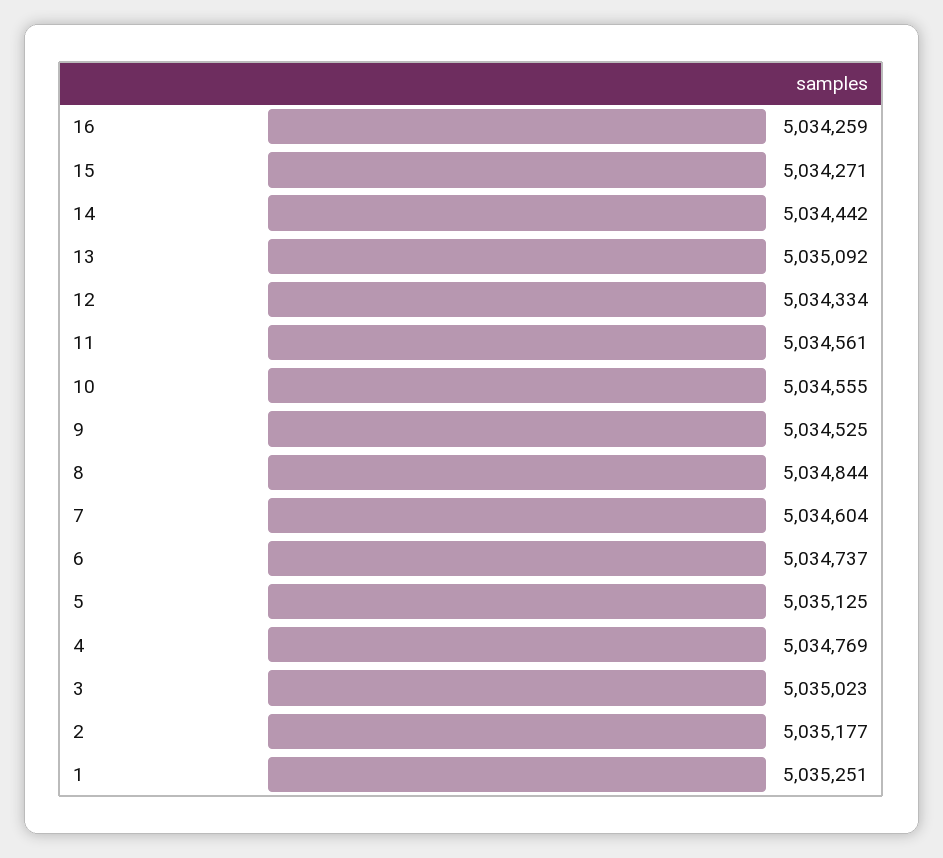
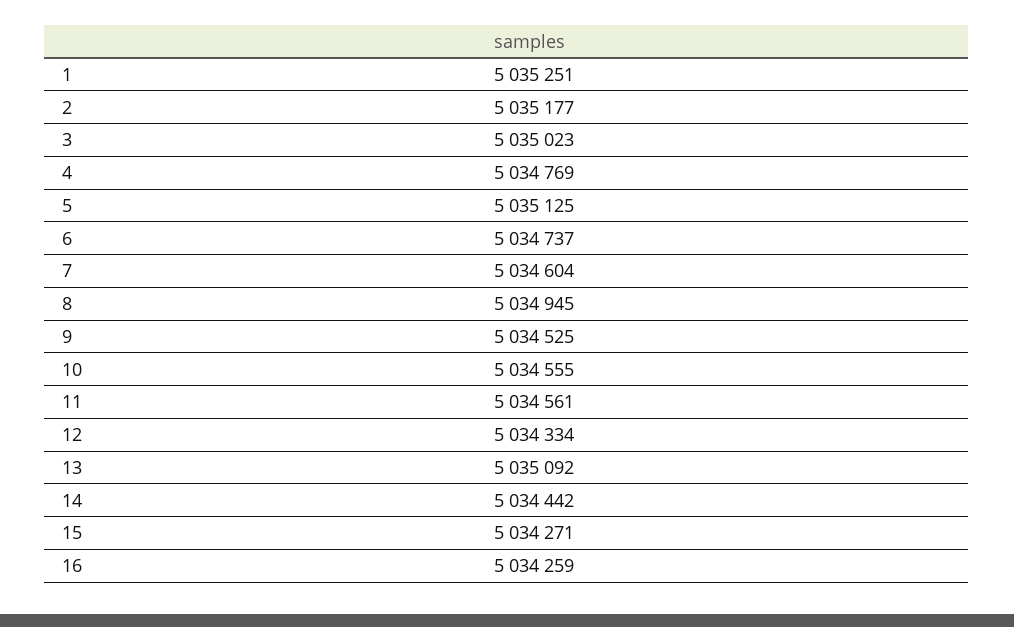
8: 5034844 -> 5034945

